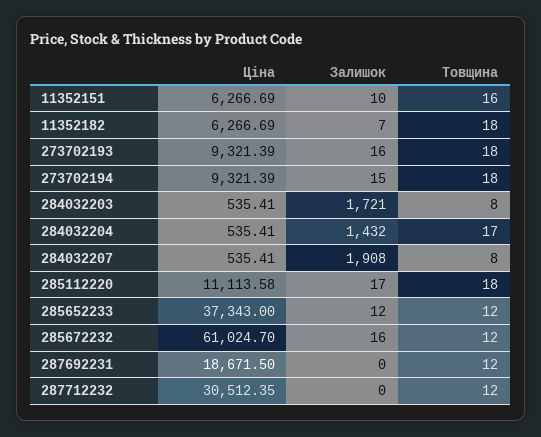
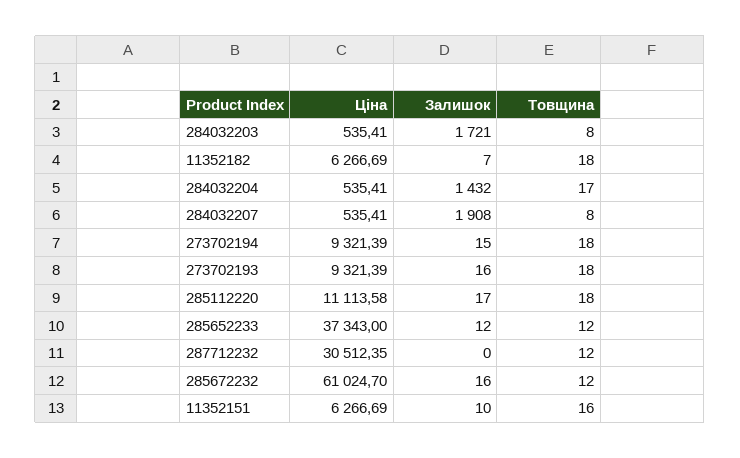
Ціна, 287692231: 18671.5 -> none
Залишок, 287692231: 0 -> none
Товщина, 287692231: 12 -> none

